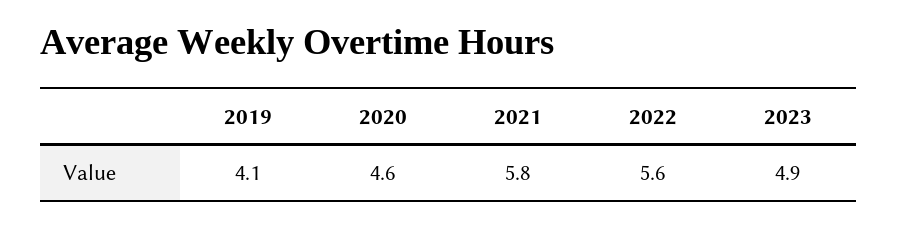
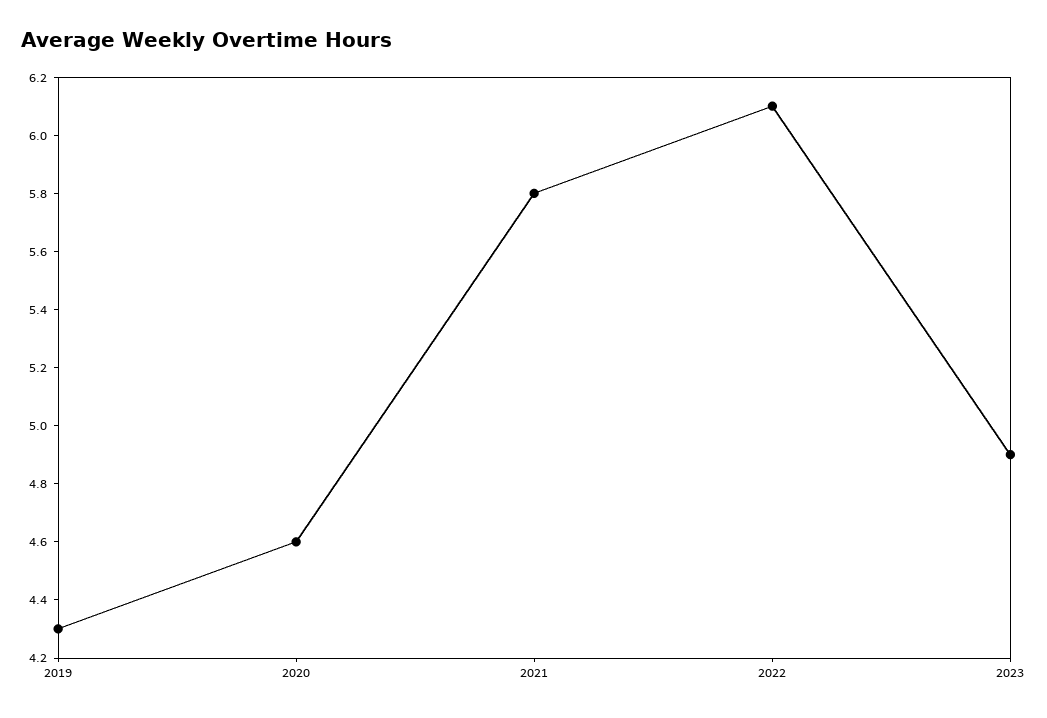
2019: 4.1 -> 4.3
2022: 5.6 -> 6.1

